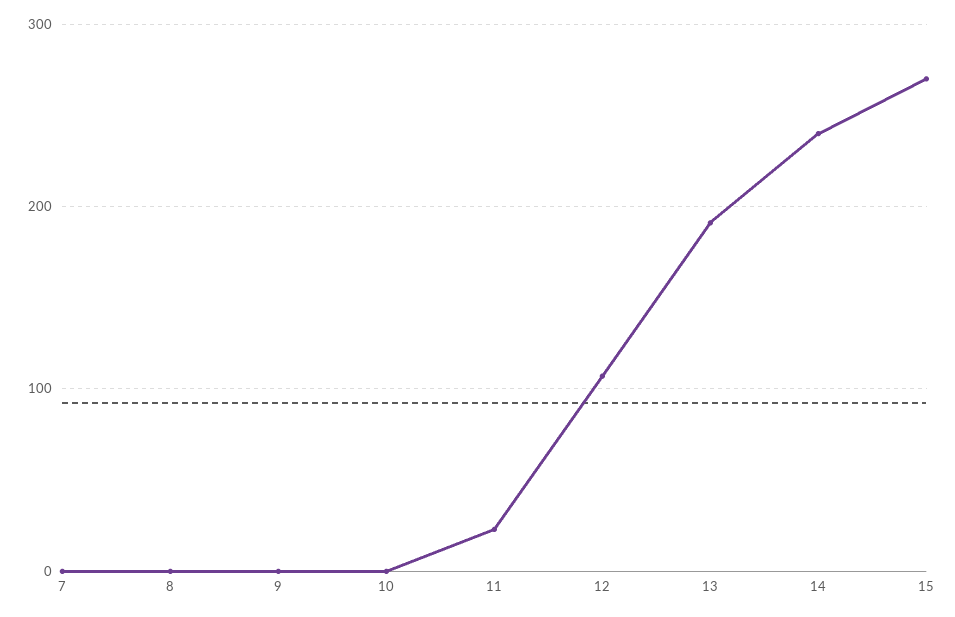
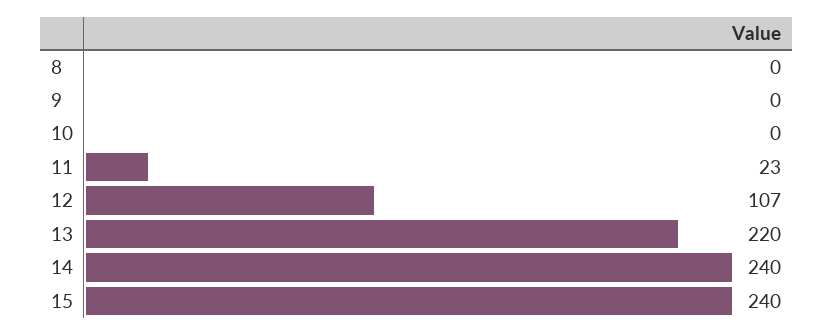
7: 0 -> none
13: 190 -> 220
15: 270 -> 240

